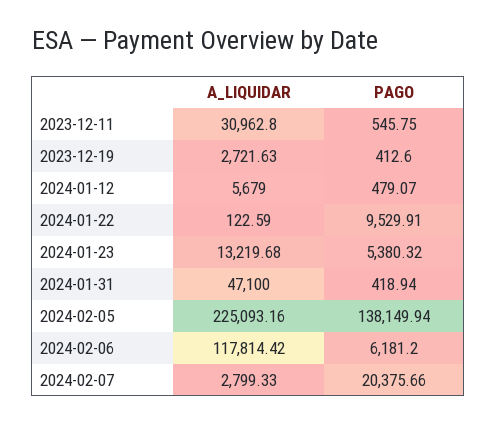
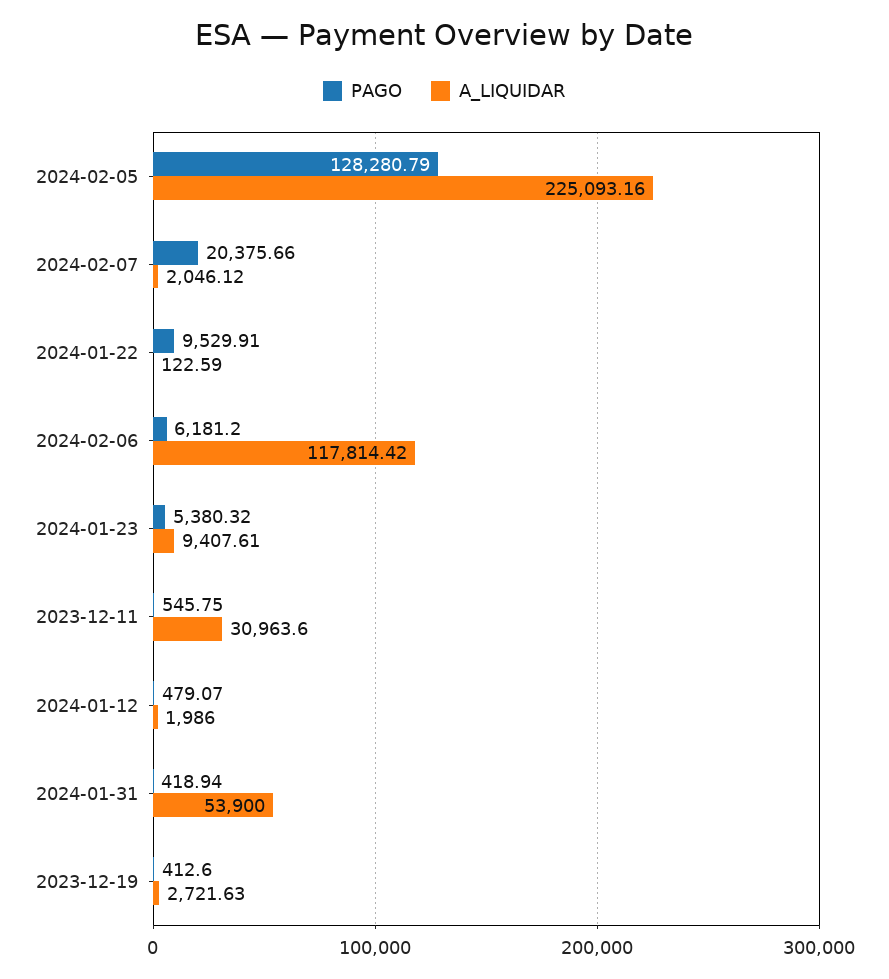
A_LIQUIDAR, 2023-12-11: 30962.8 -> 30963.6
A_LIQUIDAR, 2024-01-12: 5679 -> 1986
A_LIQUIDAR, 2024-01-23: 13219.68 -> 9407.61
A_LIQUIDAR, 2024-01-31: 47100 -> 53900
PAGO, 2024-02-05: 138149.94 -> 128280.79
A_LIQUIDAR, 2024-02-07: 2799.33 -> 2046.12

